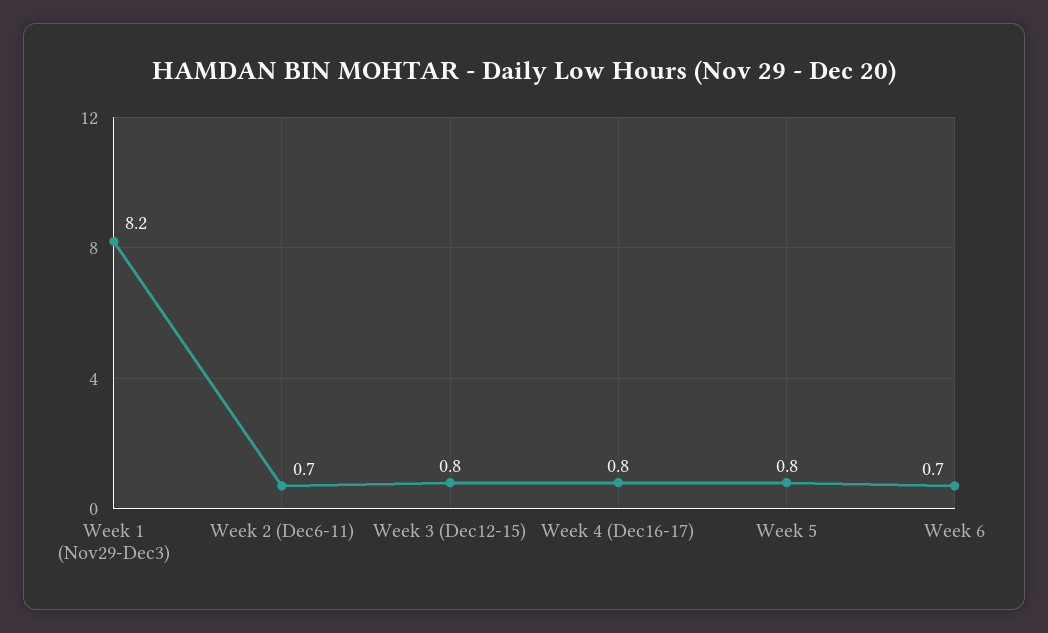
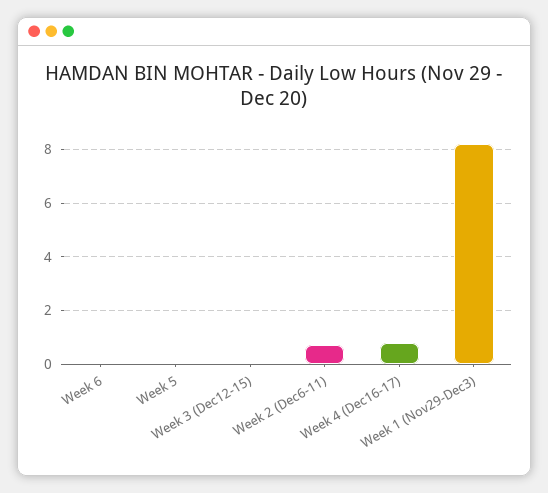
Week 3 (Dec12-15): 0.8 -> 0
Week 5: 0.8 -> 0
Week 6: 0.7 -> 0

